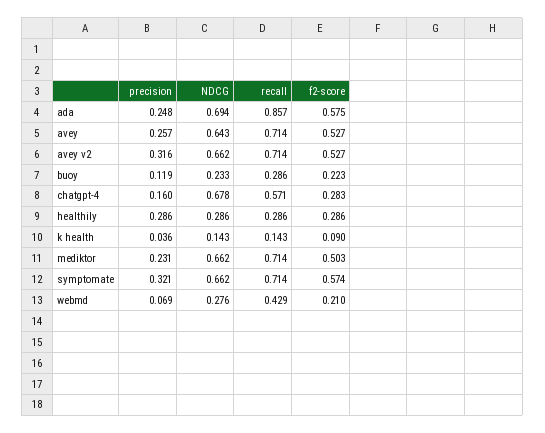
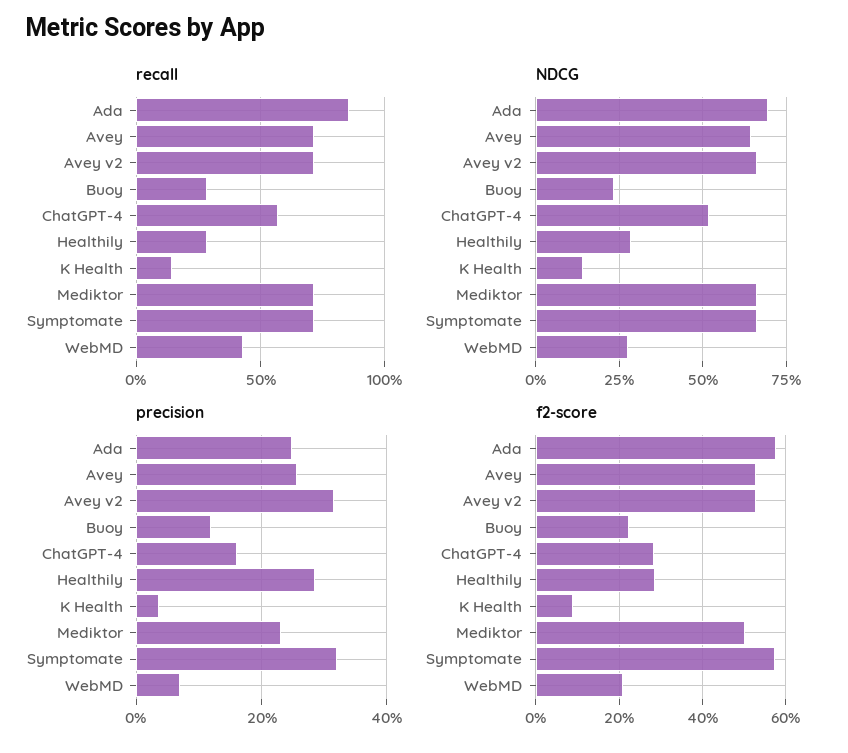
NDCG, chatgpt-4: 0.678 -> 0.525

